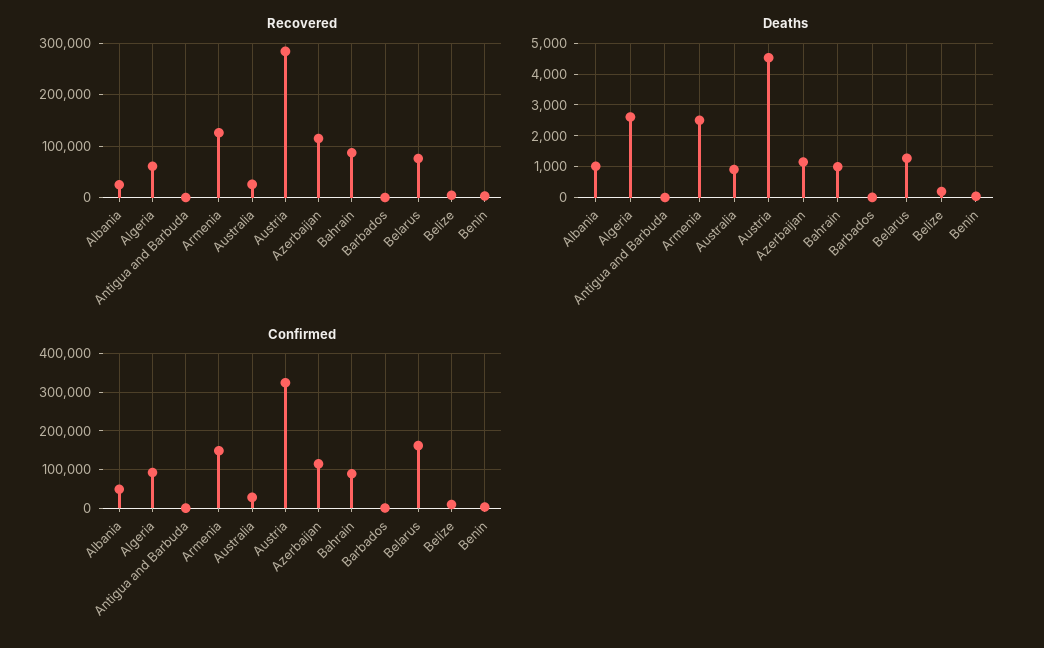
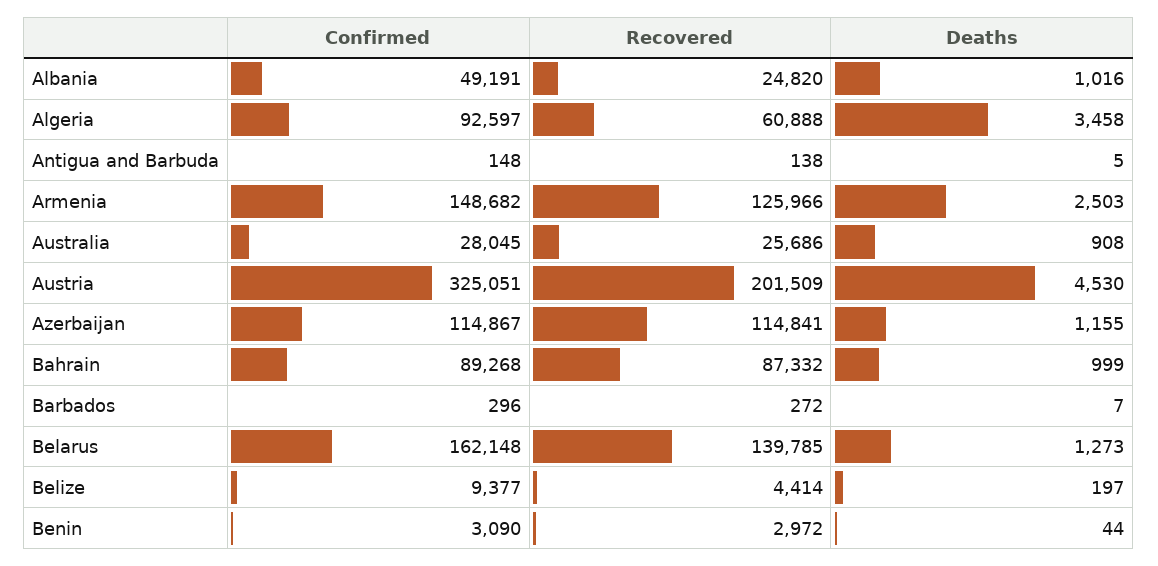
Recovered, Austria: 280000 -> 201509
Recovered, Belarus: 80000 -> 139785
Deaths, Algeria: 2600 -> 3458

